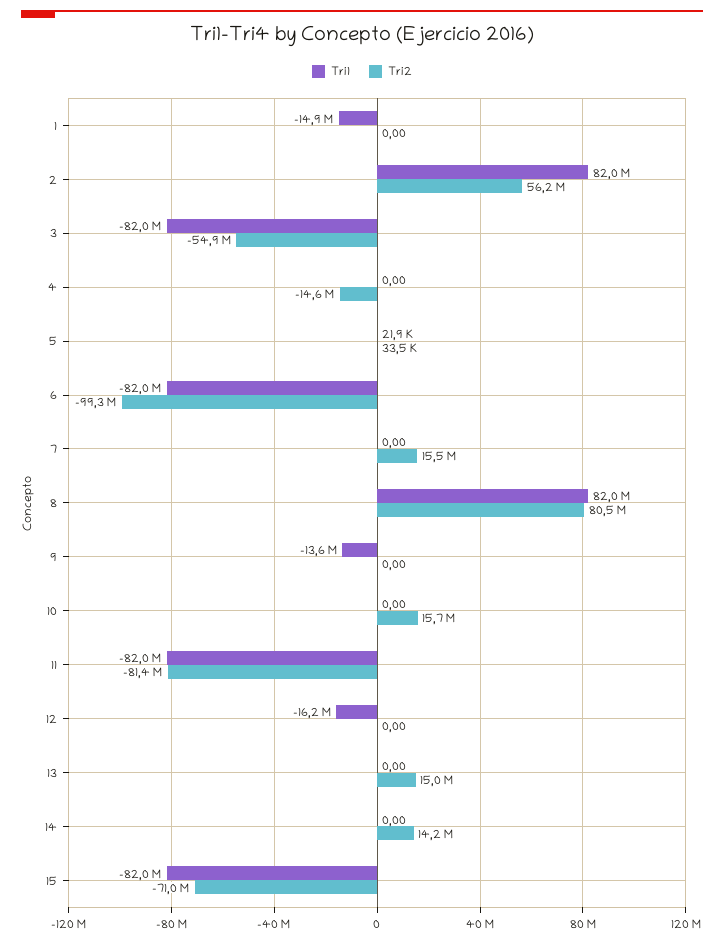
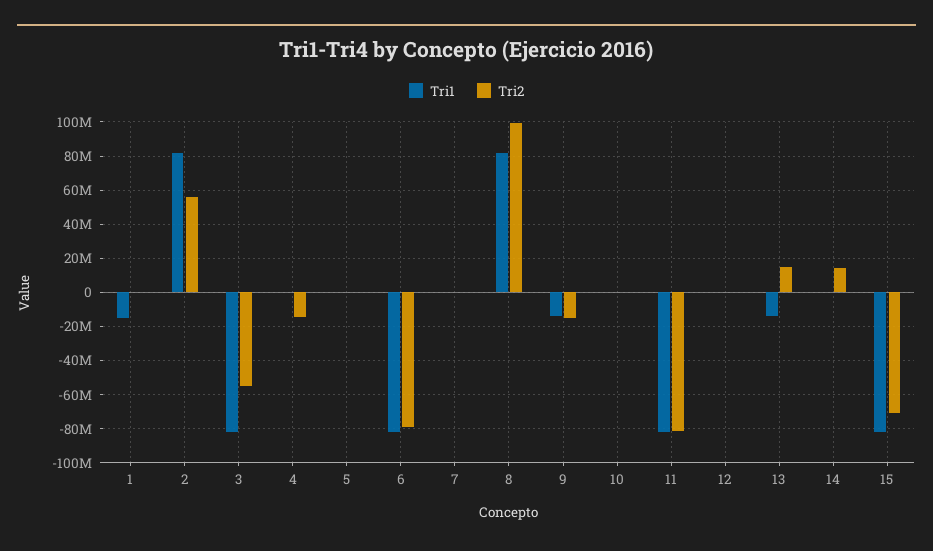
Tri2, 6: -99300000 -> -80000000
Tri2, 7: 15500000 -> 0
Tri2, 8: 80500000 -> 100000000
Tri2, 9: 0 -> -15000000
Tri2, 10: 15700000 -> 0
Tri1, 12: -16200000 -> 0
Tri1, 13: 0 -> -15000000

